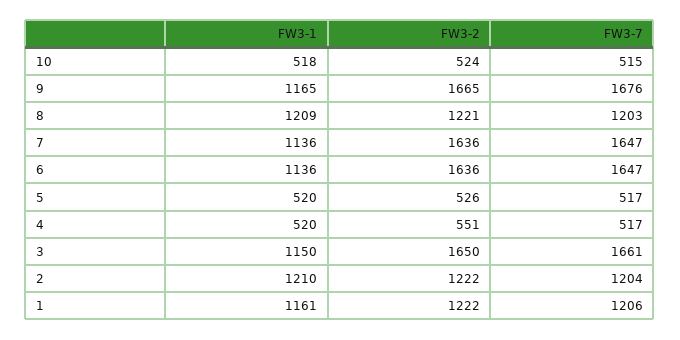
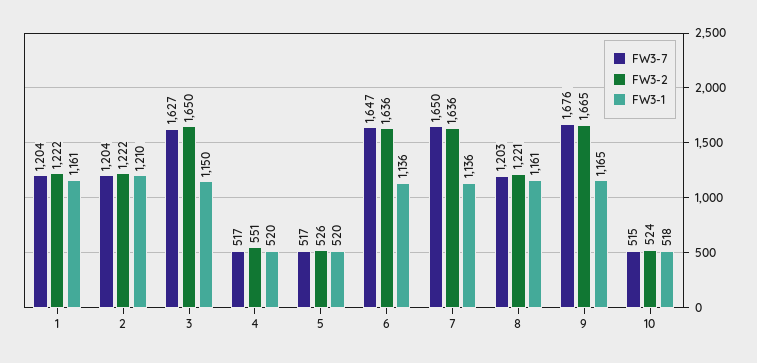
FW3-1, 8: 1209 -> 1161
FW3-7, 7: 1647 -> 1650
FW3-7, 3: 1661 -> 1627
FW3-7, 1: 1206 -> 1204

